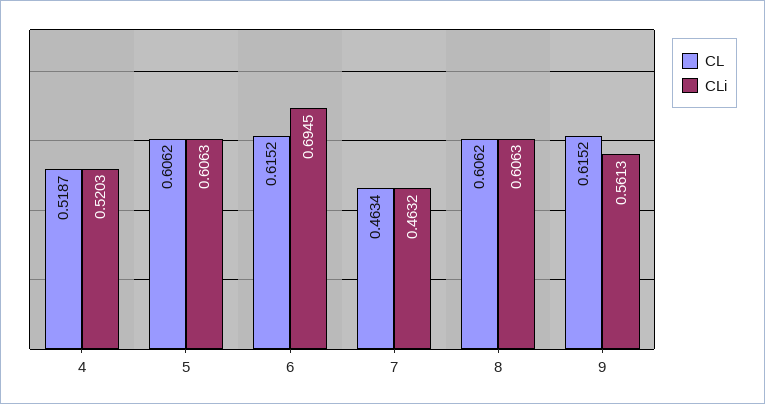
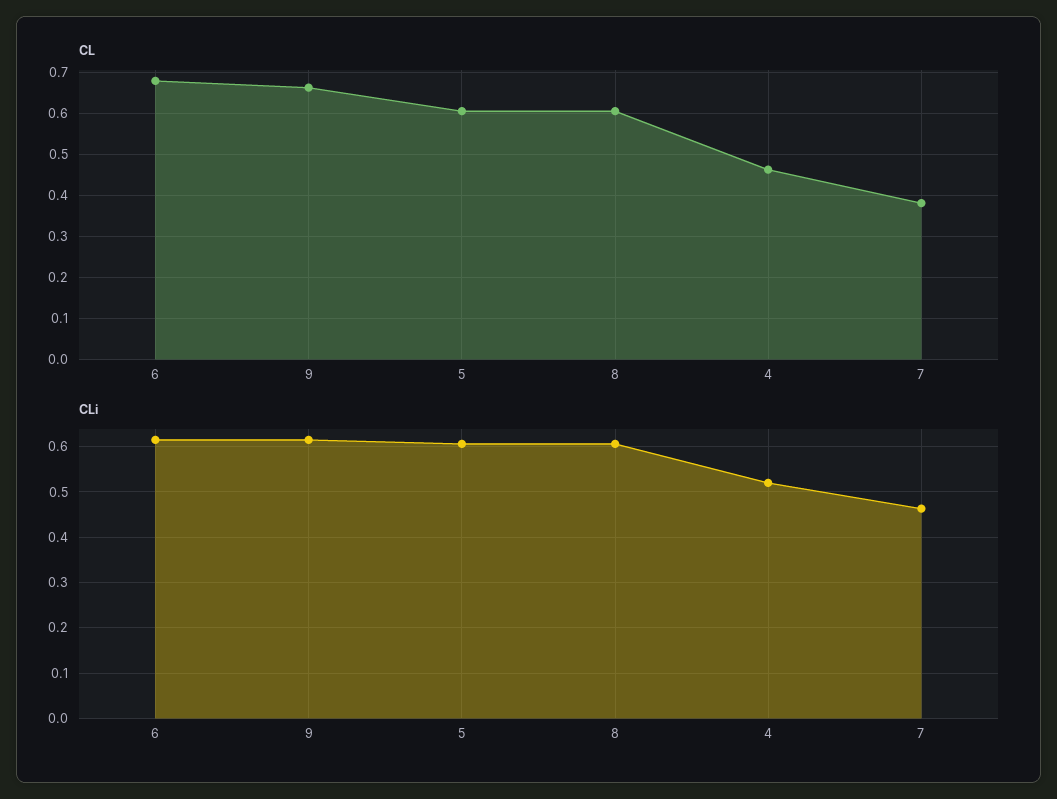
CL, 4: 0.5187 -> 0.46
CL, 6: 0.6152 -> 0.68
CLi, 6: 0.6945 -> 0.62
CL, 7: 0.4634 -> 0.38
CL, 9: 0.6152 -> 0.66
CLi, 9: 0.5613 -> 0.62

